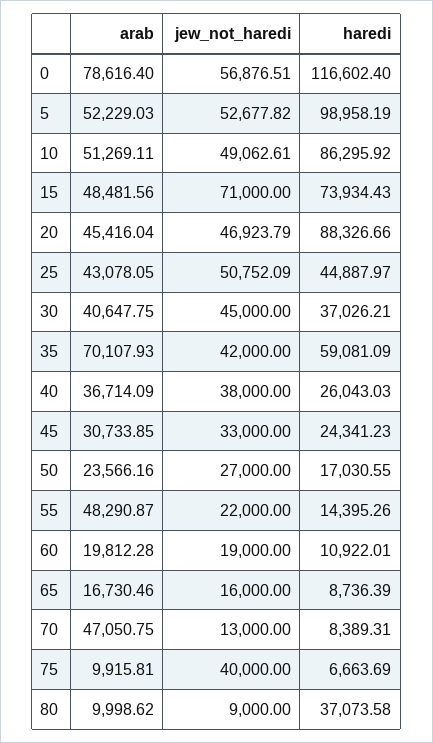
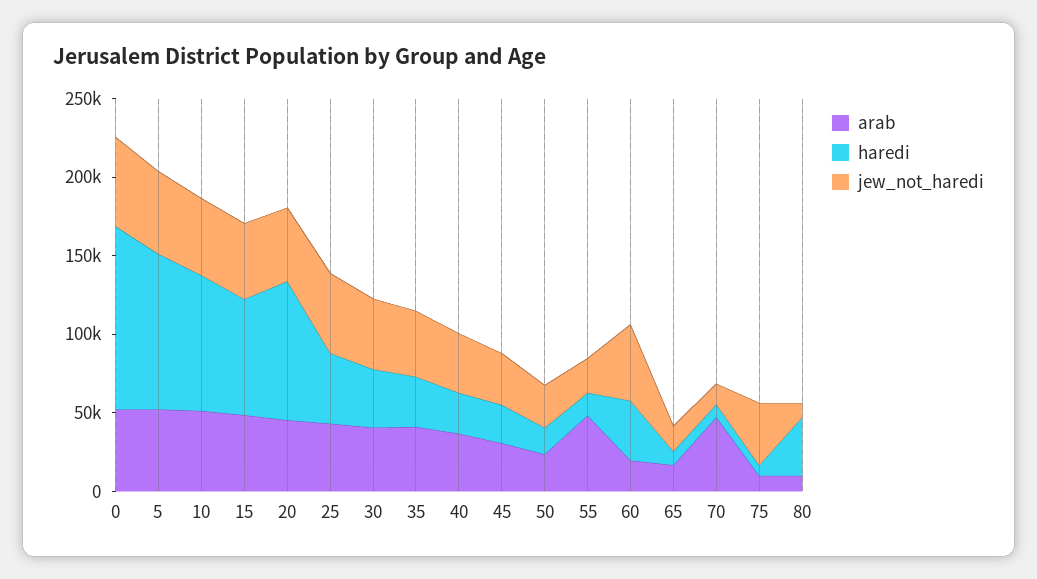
arab, 0: 78616.4 -> 50000
jew_not_haredi, 15: 71000 -> 50000
arab, 35: 70107.93 -> 40000
haredi, 35: 59081.09 -> 30000
jew_not_haredi, 60: 19000 -> 50000
haredi, 60: 10922.01 -> 40000

